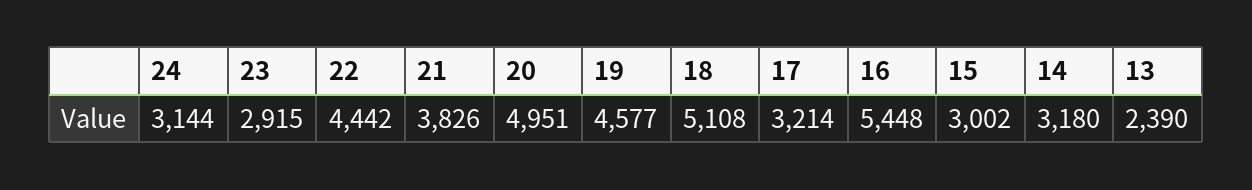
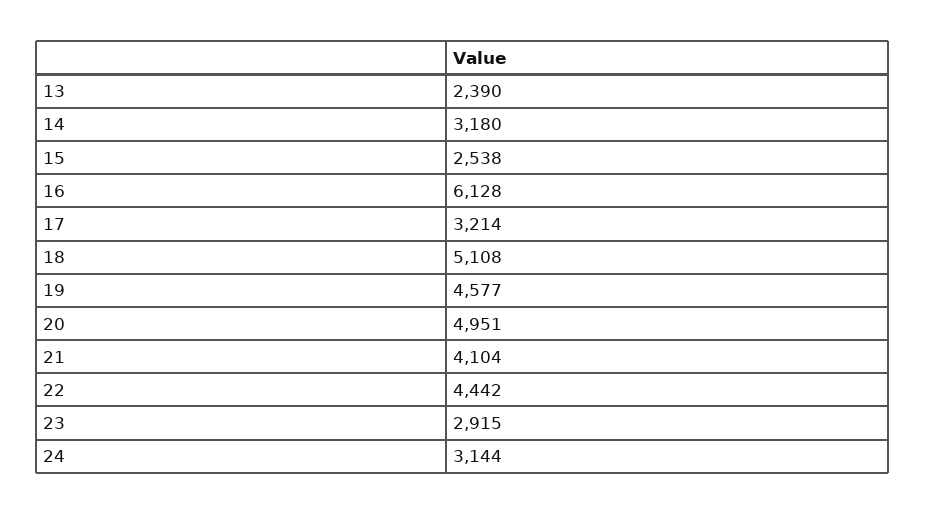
21: 3826 -> 4104
16: 5448 -> 6128
15: 3002 -> 2538

